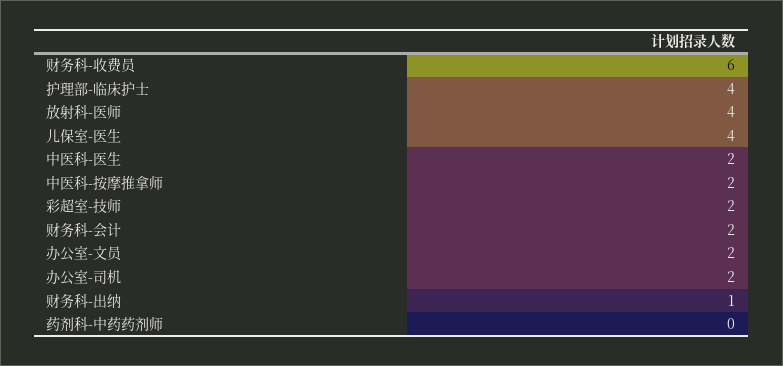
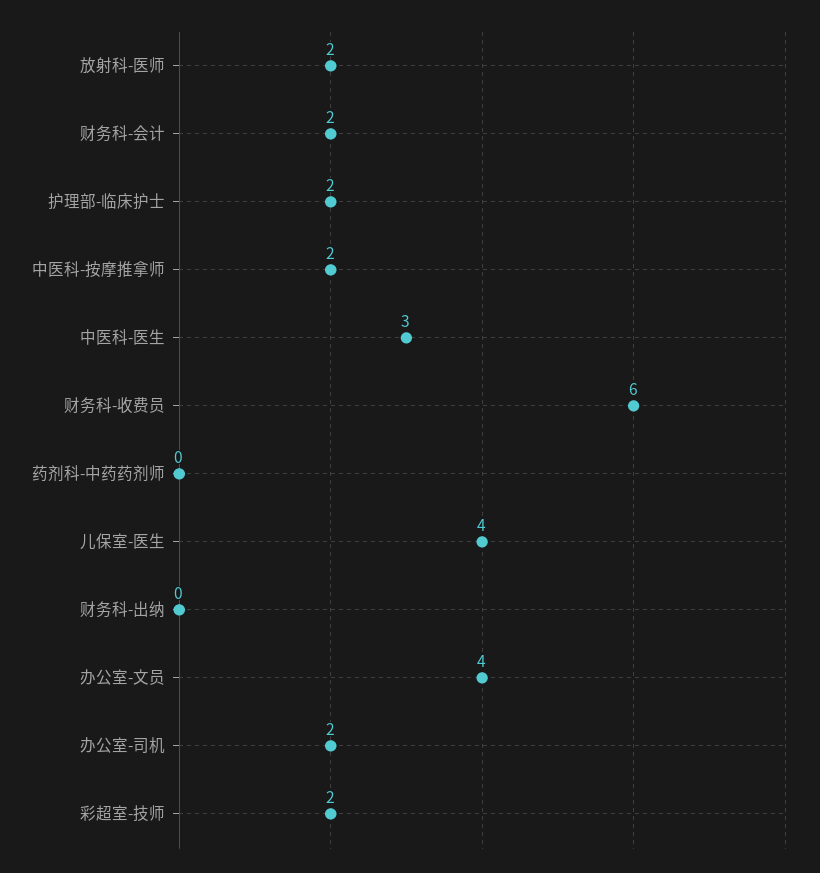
护理部-临床护士: 4 -> 2
放射科-医师: 4 -> 2
中医科-医生: 2 -> 3
办公室-文员: 2 -> 4
财务科-出纳: 1 -> 0

